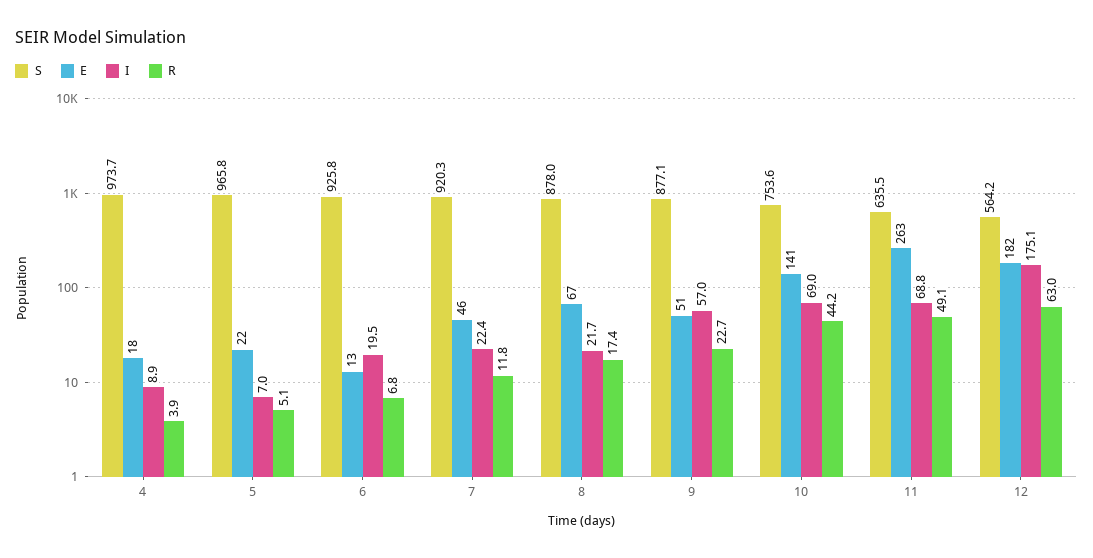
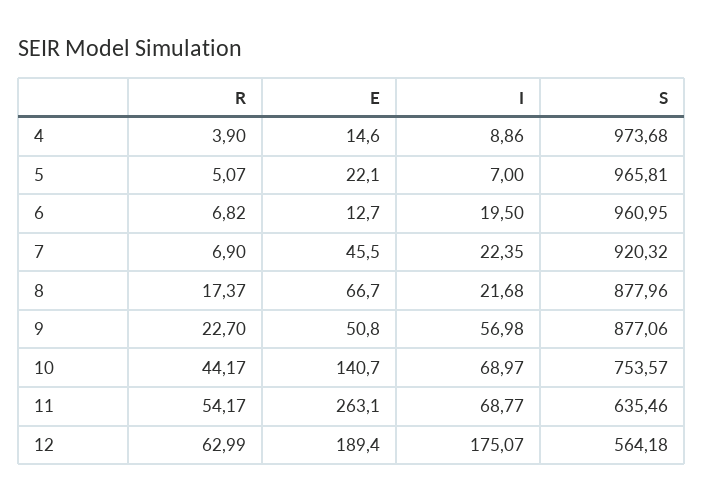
E, 4: 18 -> 14.6
S, 6: 925.8 -> 960.95
R, 7: 11.8 -> 6.9
R, 11: 49.1 -> 54.17
E, 12: 182 -> 189.4

